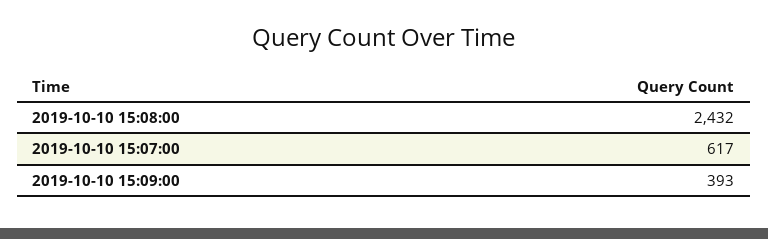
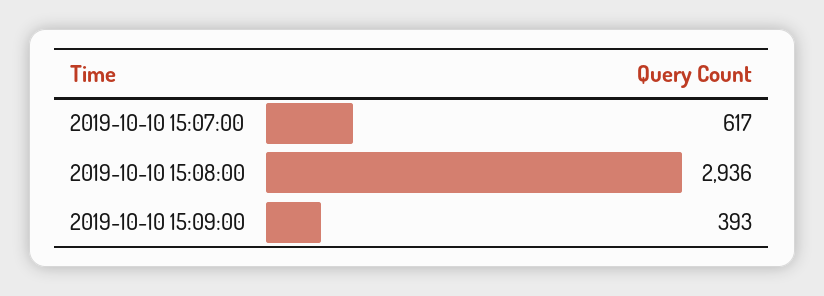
2019-10-10 15:08:00: 2432 -> 2936

